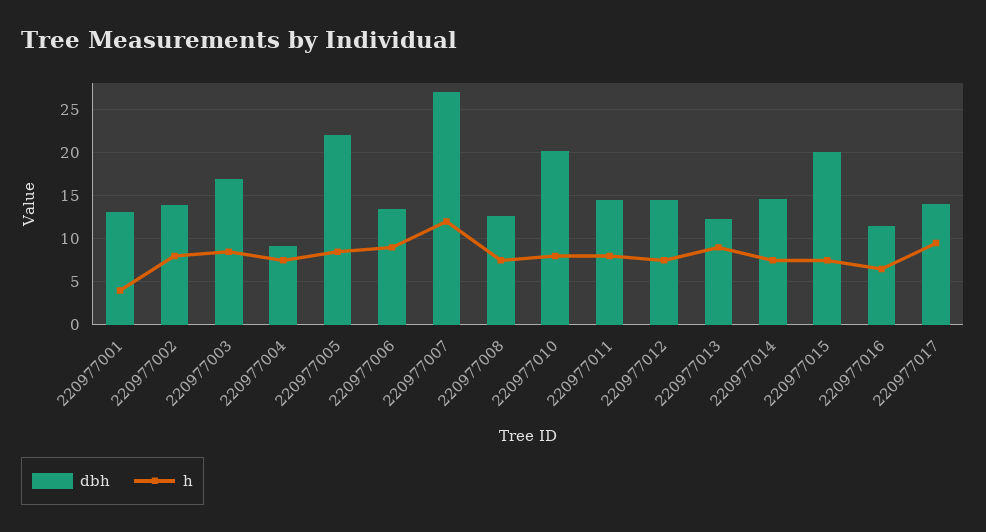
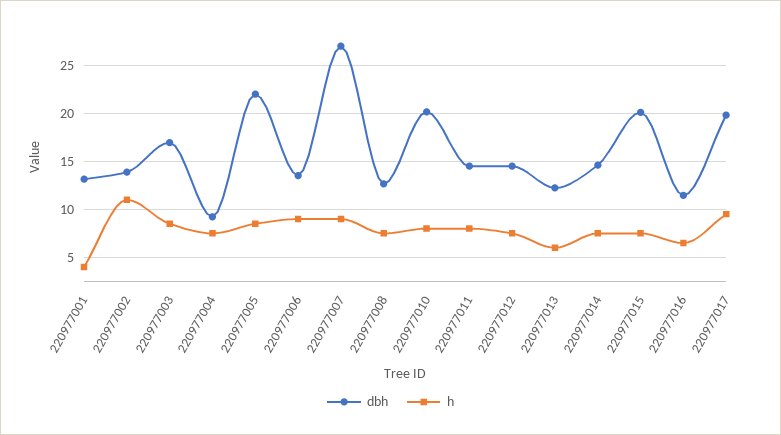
h, 220977002: 8 -> 11
h, 220977007: 12 -> 9
h, 220977013: 9 -> 6
dbh, 220977017: 14 -> 20

